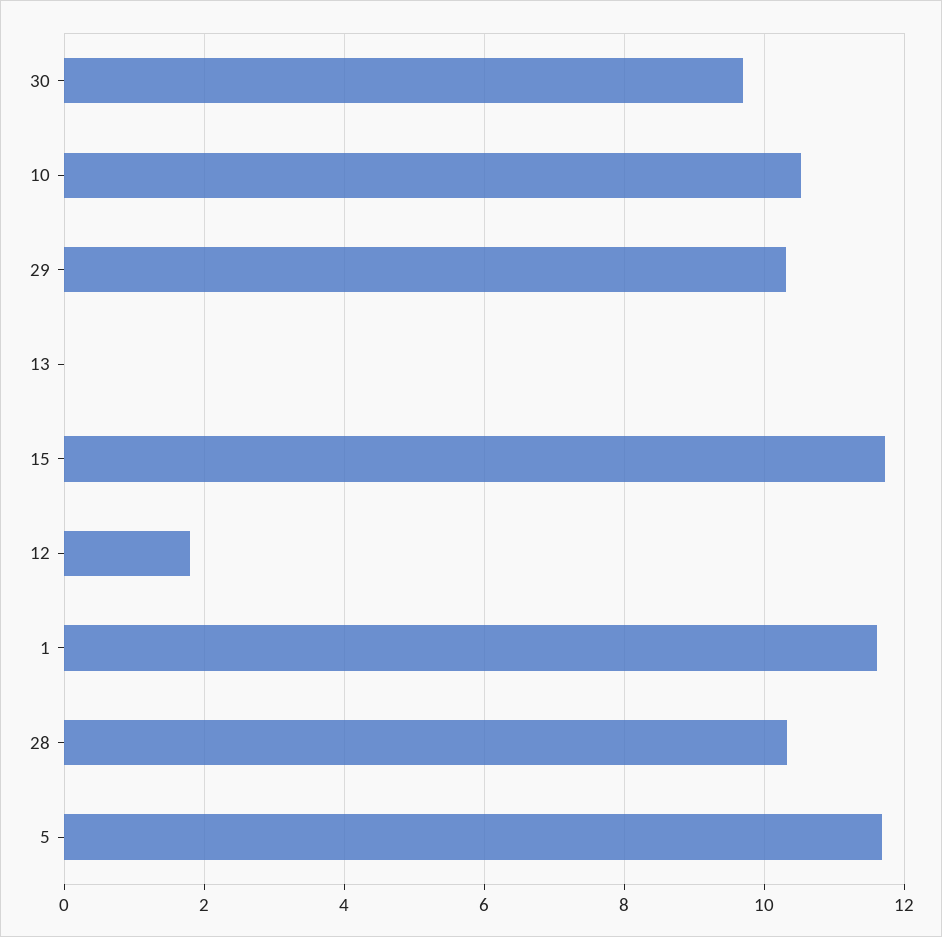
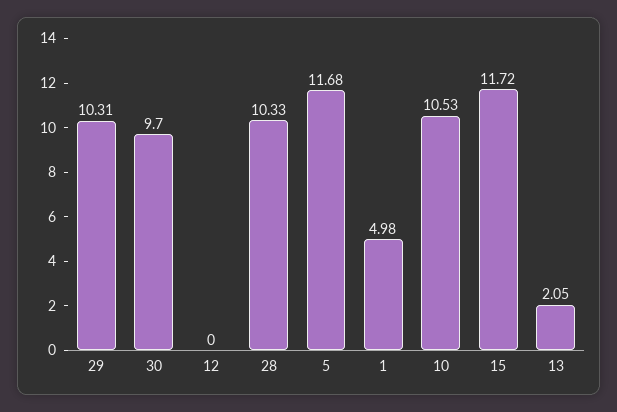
13: 0 -> 2.05
12: 1.8 -> 0
1: 11.6 -> 4.98

